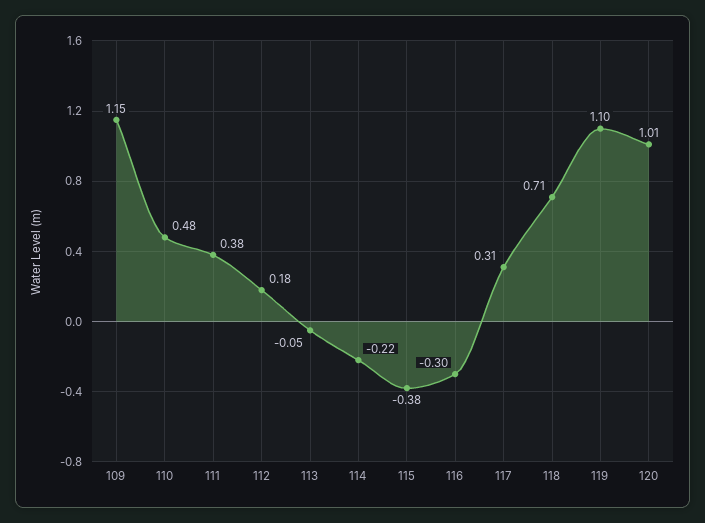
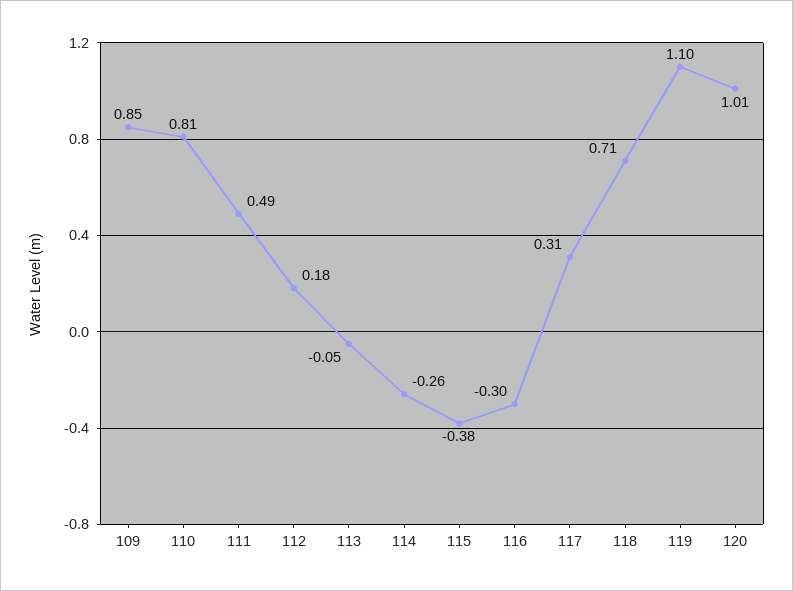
109: 1.15 -> 0.85
110: 0.48 -> 0.81
111: 0.38 -> 0.49
114: -0.22 -> -0.26

